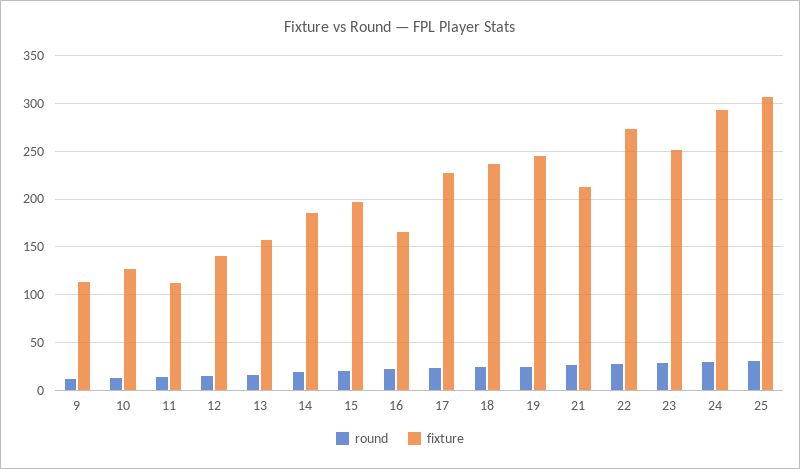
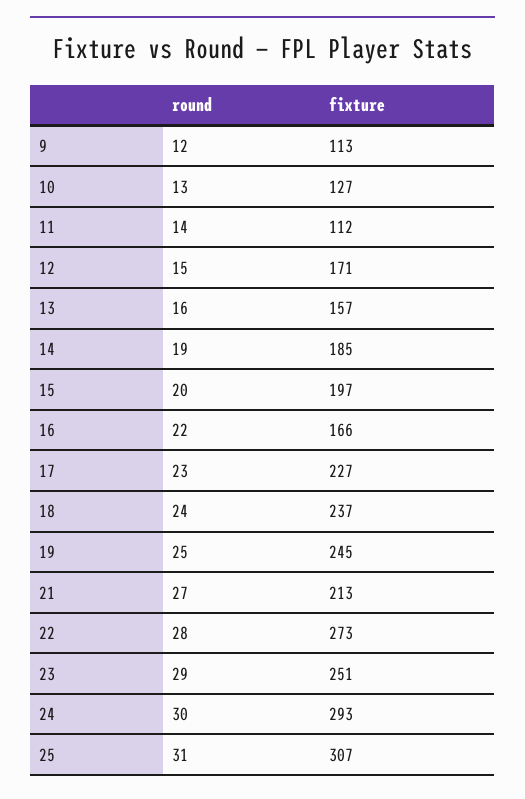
fixture, 12: 140 -> 171

